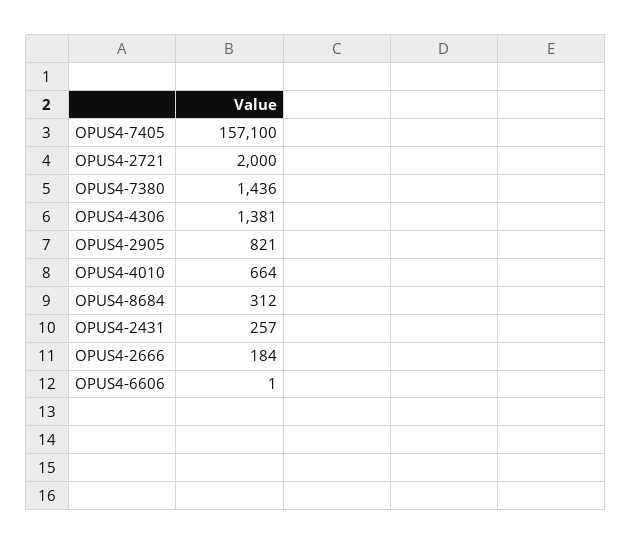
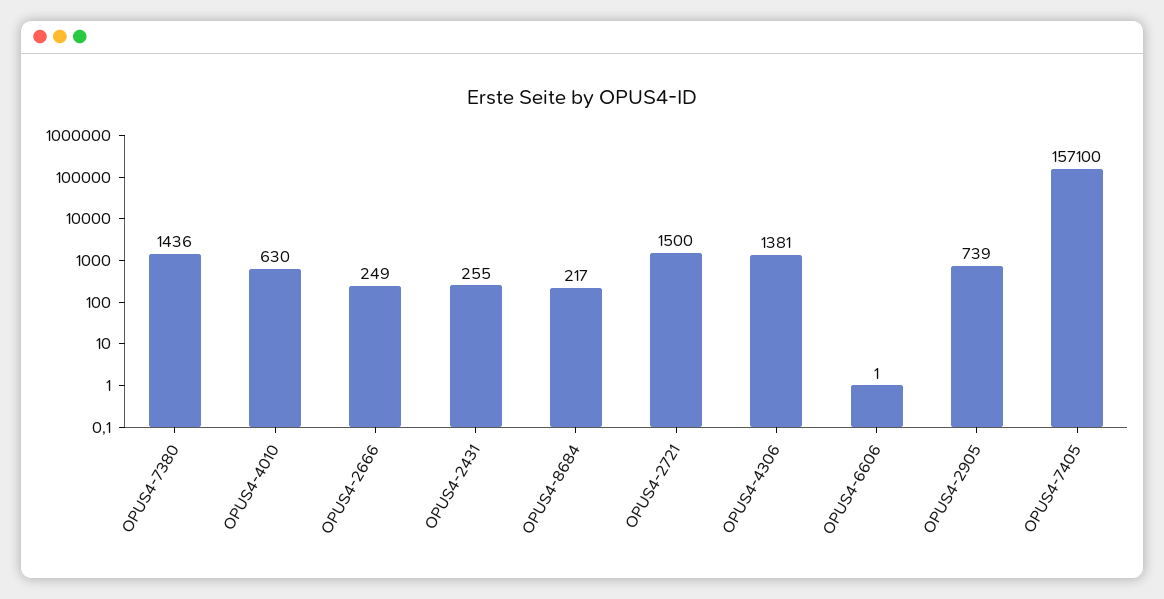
OPUS4-2721: 2000 -> 1500
OPUS4-2905: 821 -> 739
OPUS4-4010: 664 -> 630
OPUS4-8684: 312 -> 217
OPUS4-2431: 257 -> 255
OPUS4-2666: 184 -> 249

